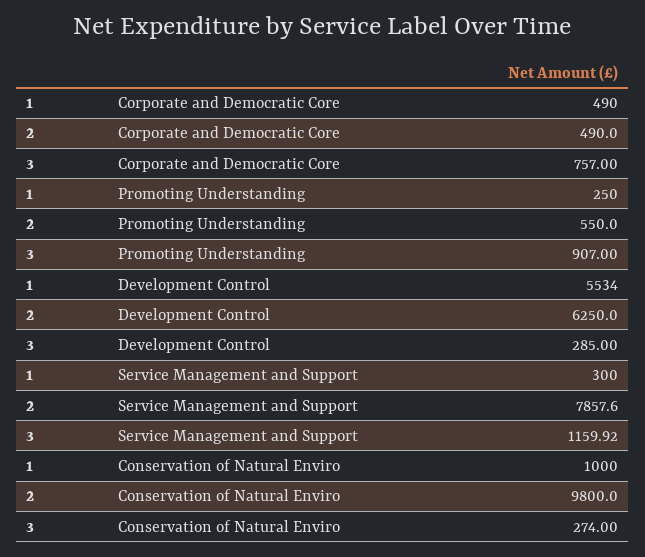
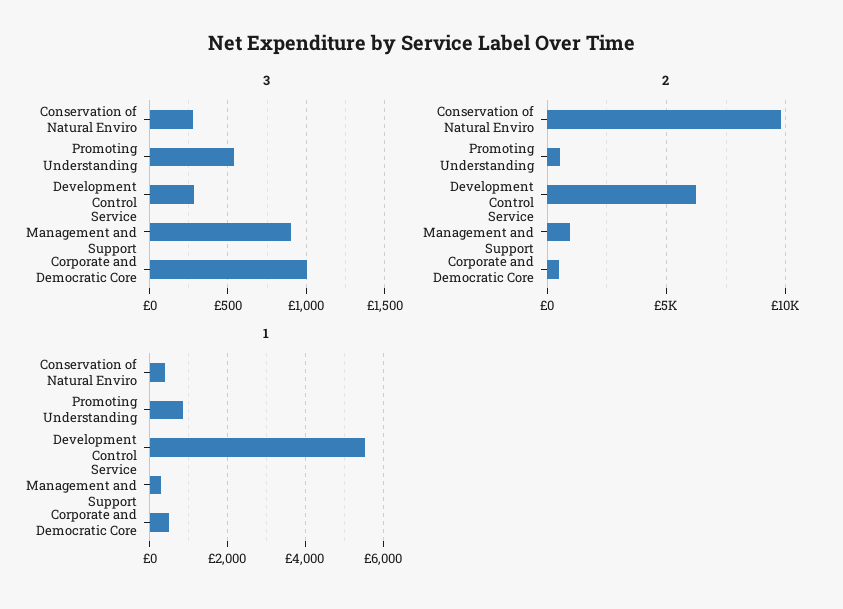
3, Corporate and Democratic Core: 757 -> 1000
1, Promoting Understanding: 250 -> 800
3, Promoting Understanding: 907 -> 550
2, Service Management and Support: 7857.6 -> 1000
3, Service Management and Support: 1159.92 -> 900
1, Conservation of Natural Enviro: 1000 -> 400

